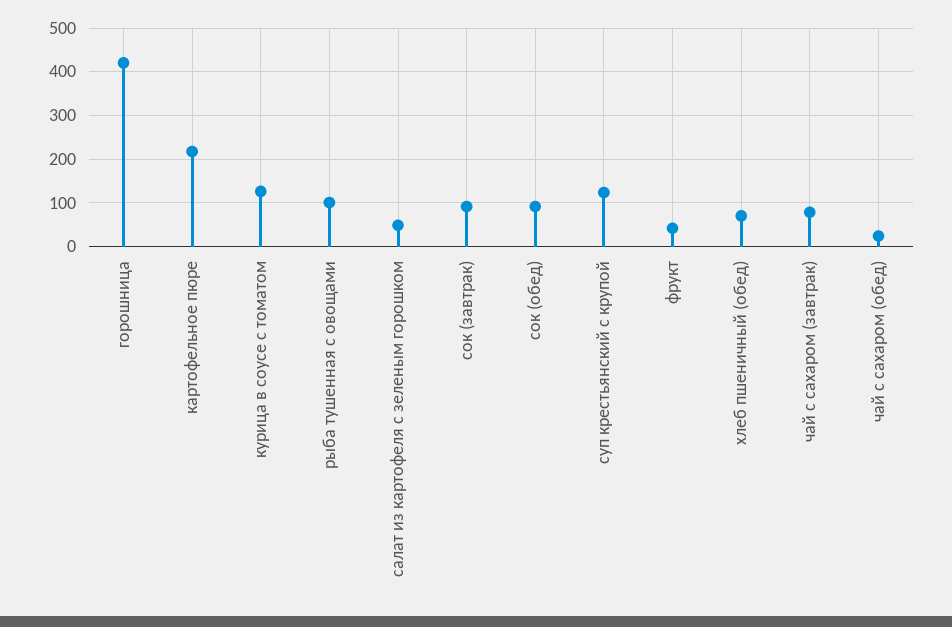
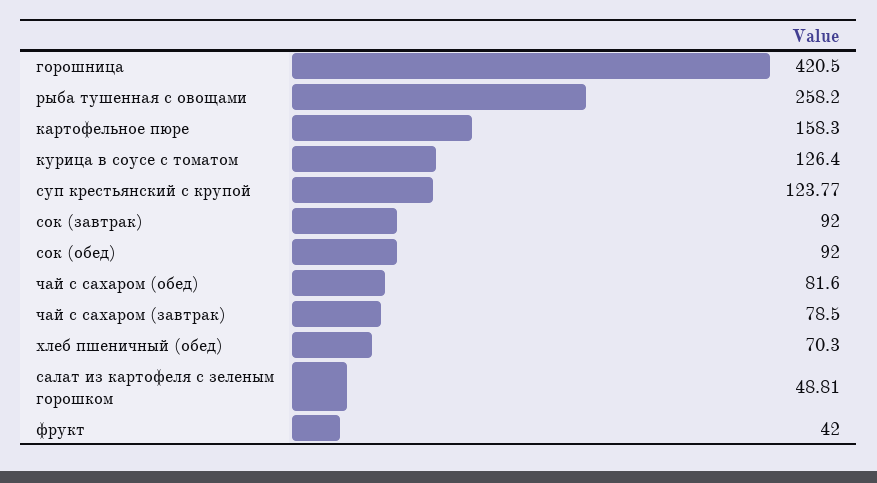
картофельное пюре: 220 -> 158.3
рыба тушенная с овощами: 100 -> 258.2
чай с сахаром (обед): 20 -> 81.6

